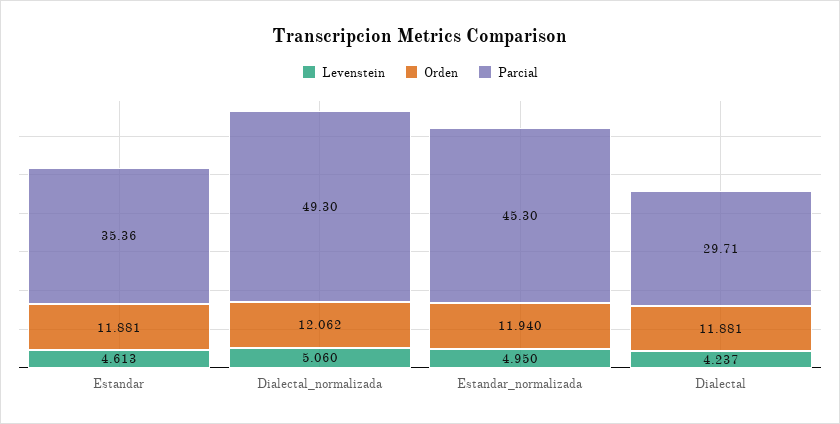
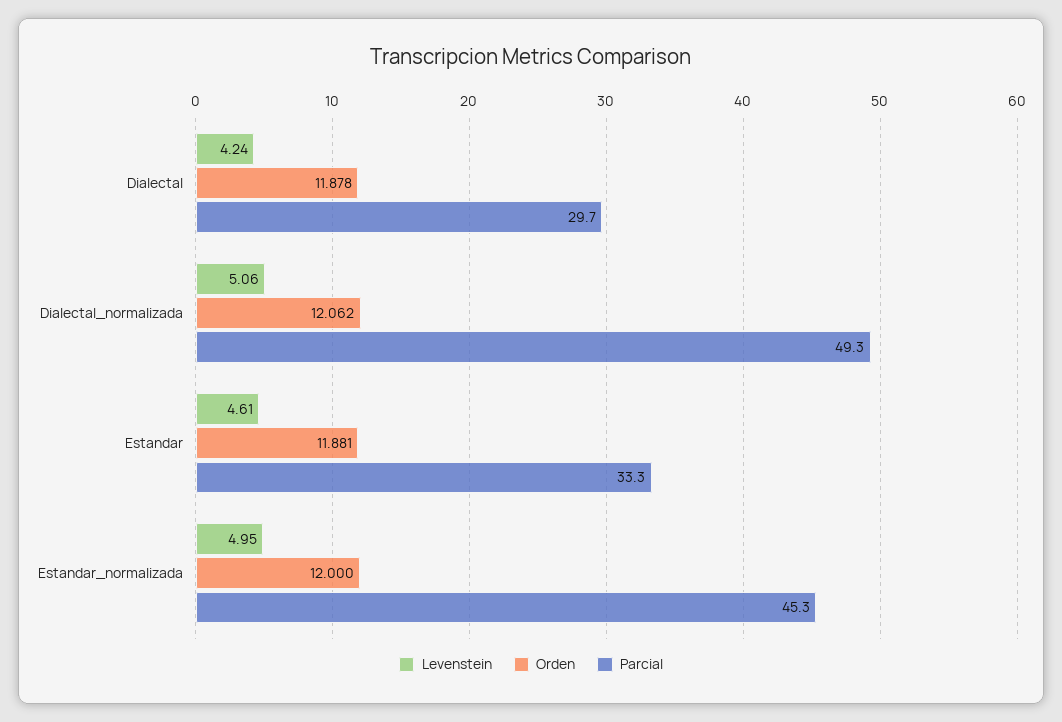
Parcial, Estandar: 35.36 -> 33.3
Orden, Estandar_normalizada: 11.94 -> 12
Orden, Dialectal: 11.881 -> 11.878

